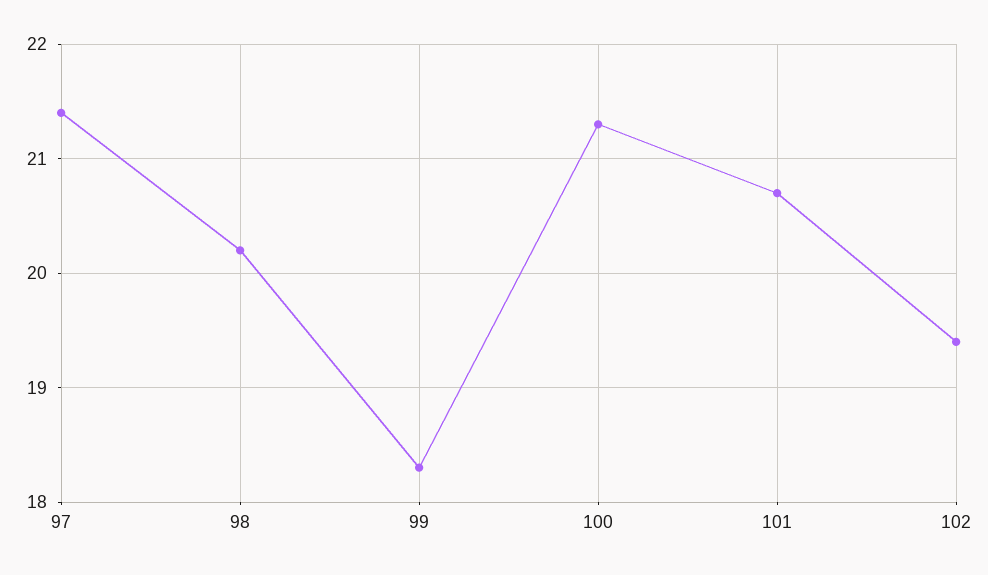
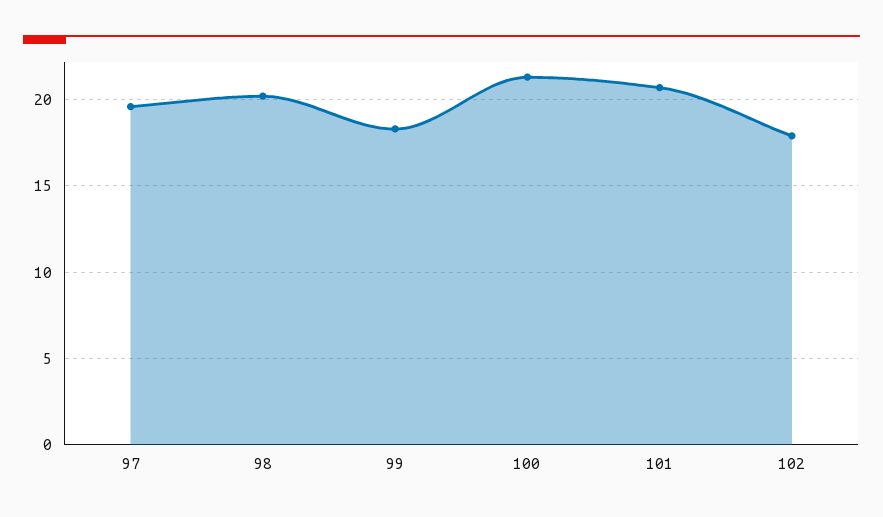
97: 21.4 -> 19.5
102: 19.4 -> 18

